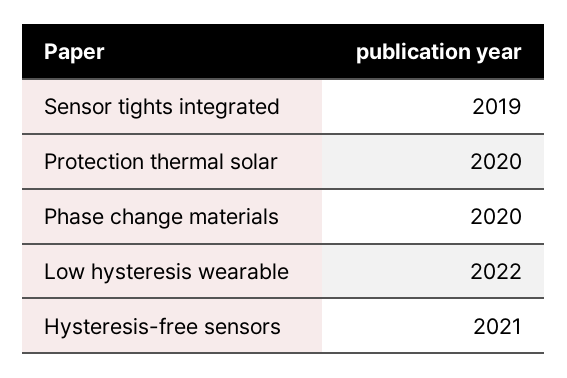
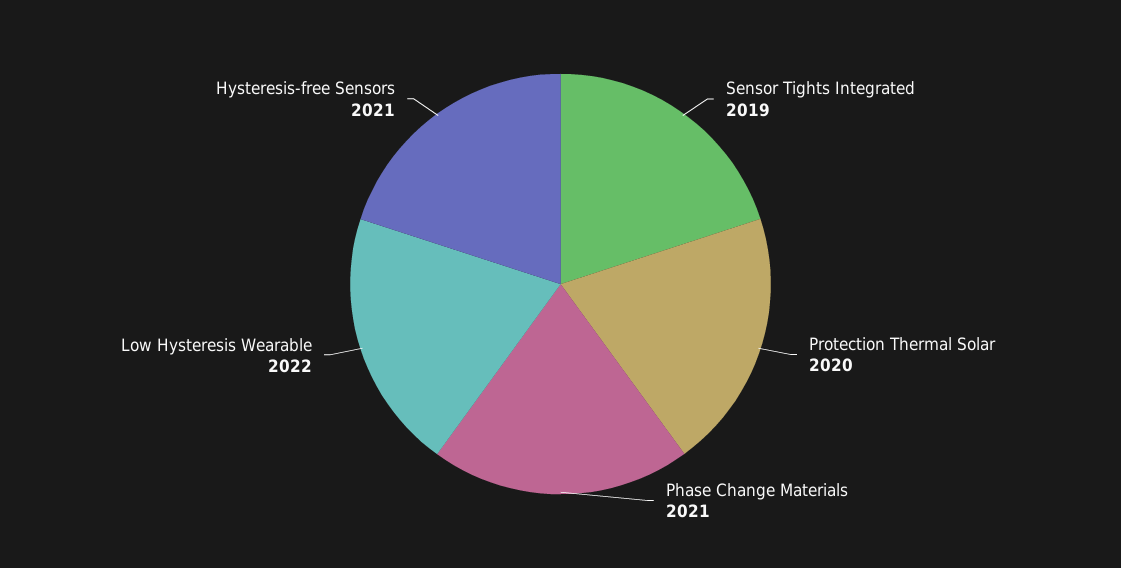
Phase change materials: 2020 -> 2021

